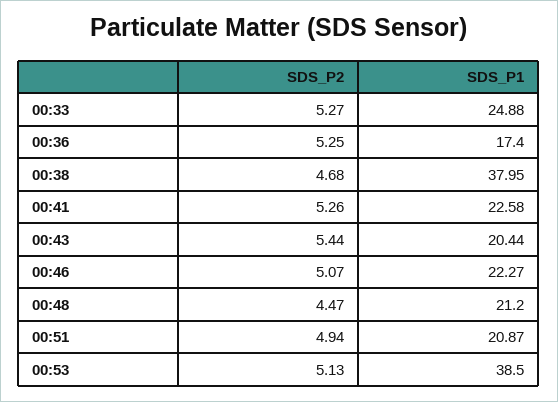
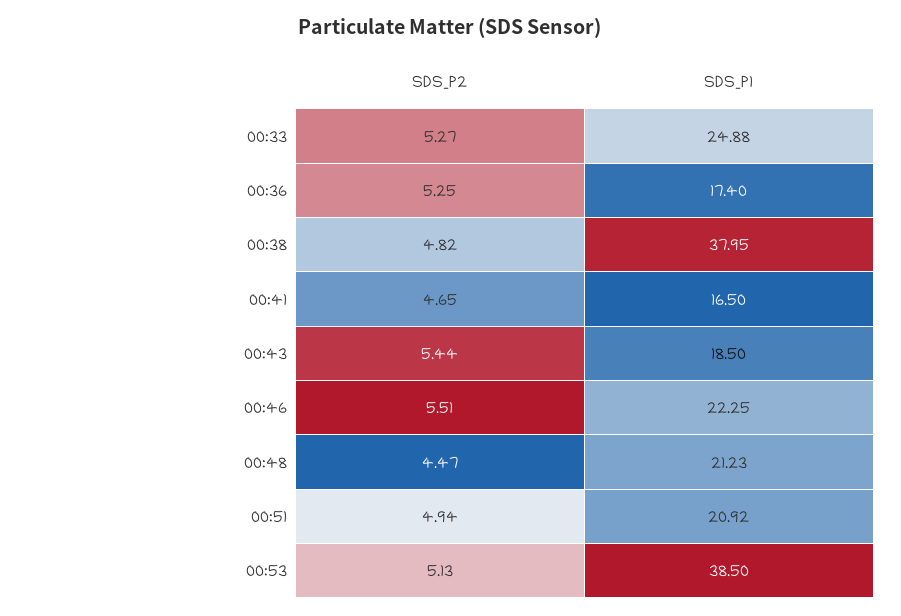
SDS_P2, 00:38: 4.68 -> 4.82
SDS_P2, 00:41: 5.26 -> 4.65
SDS_P1, 00:41: 22.58 -> 16.5
SDS_P1, 00:43: 20.44 -> 18.5
SDS_P2, 00:46: 5.07 -> 5.51
SDS_P1, 00:46: 22.27 -> 22.25
SDS_P1, 00:48: 21.2 -> 21.23
SDS_P1, 00:51: 20.87 -> 20.92

